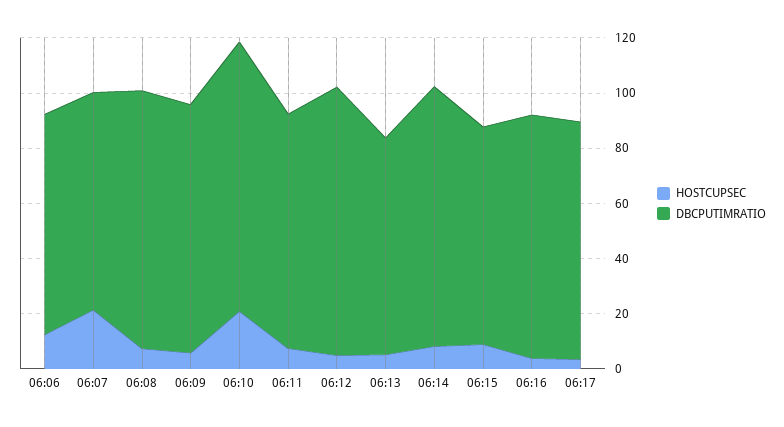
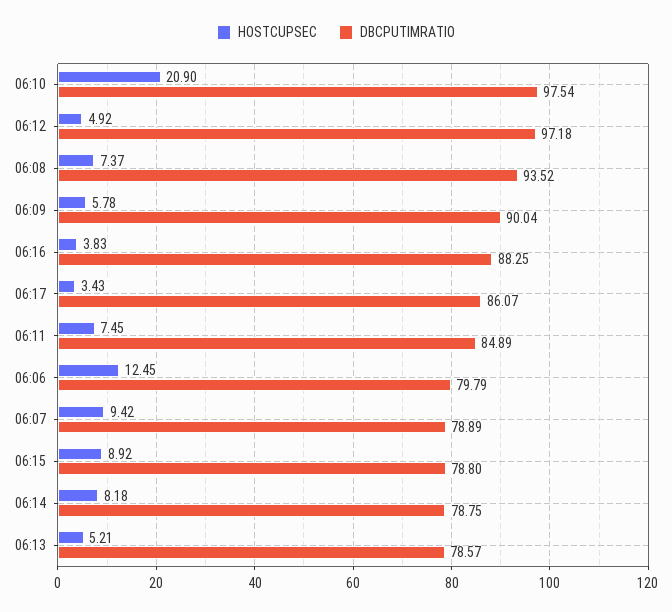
HOSTCUPSEC, 06:07: 20 -> 9.42
DBCPUTIMRATIO, 06:14: 95 -> 78.75

